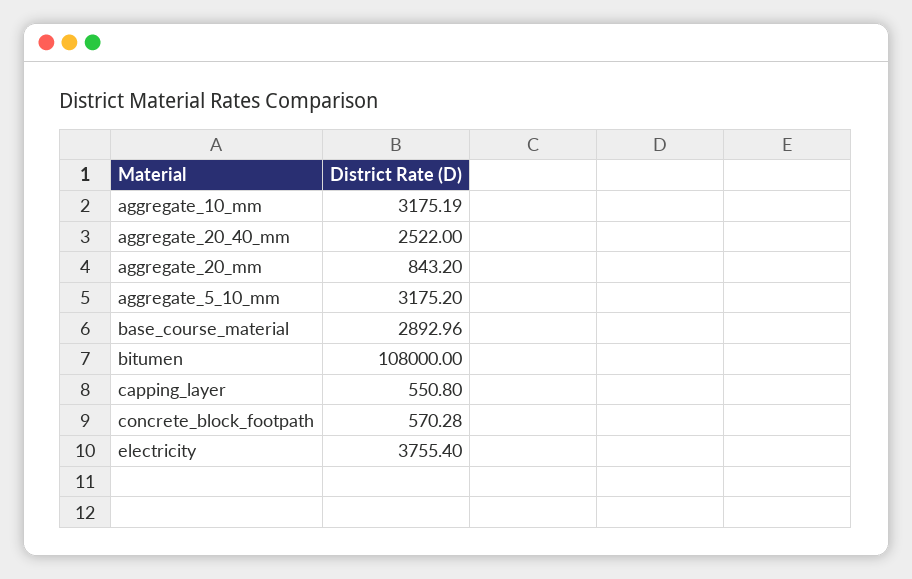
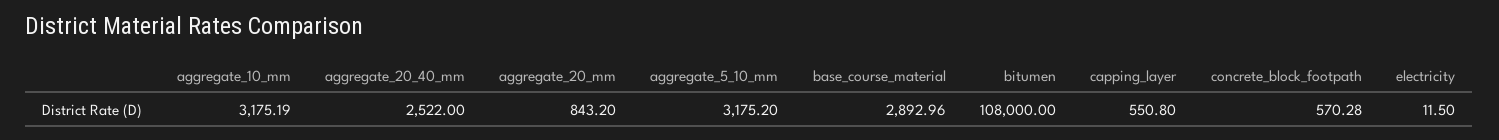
electricity: 3755.4 -> 11.5

